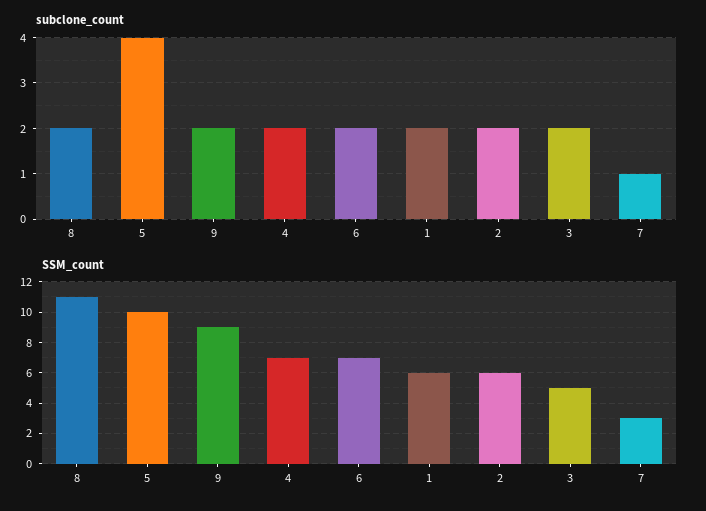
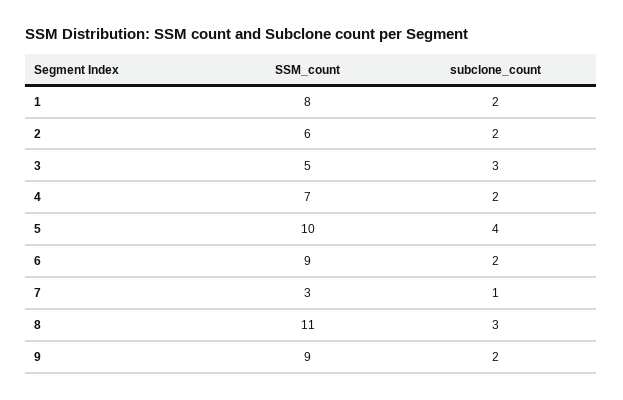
subclone_count, 8: 2 -> 3
subclone_count, 3: 2 -> 3
SSM_count, 6: 7 -> 9
SSM_count, 1: 6 -> 8

